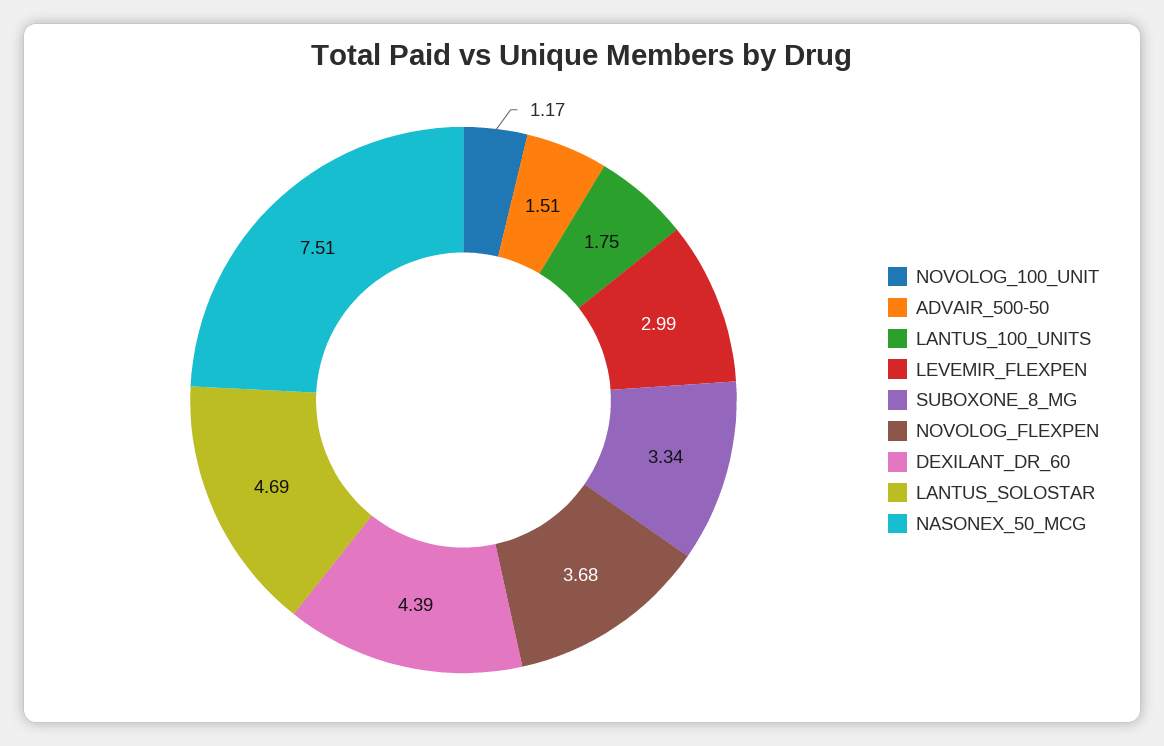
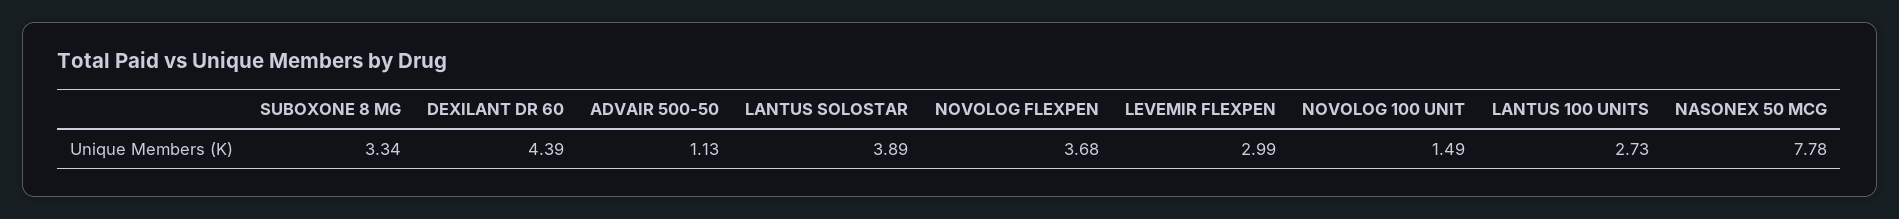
NOVOLOG_100_UNIT: 1.17 -> 1.49
ADVAIR_500-50: 1.51 -> 1.13
LANTUS_100_UNITS: 1.75 -> 2.73
LANTUS_SOLOSTAR: 4.69 -> 3.89
NASONEX_50_MCG: 7.51 -> 7.78

